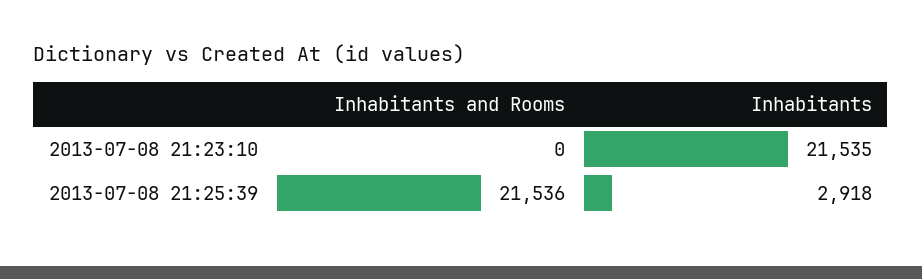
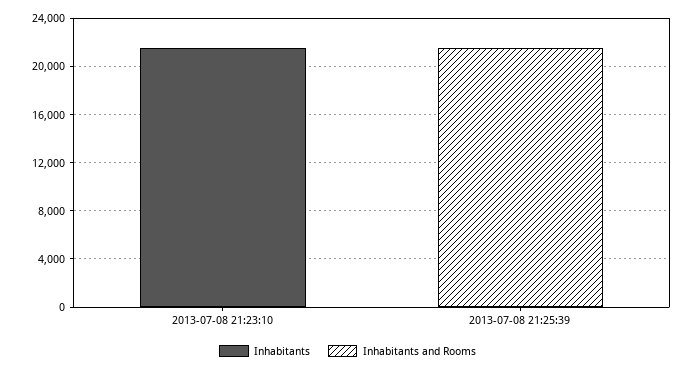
Inhabitants, 2013-07-08 21:25:39: 2918 -> 0

